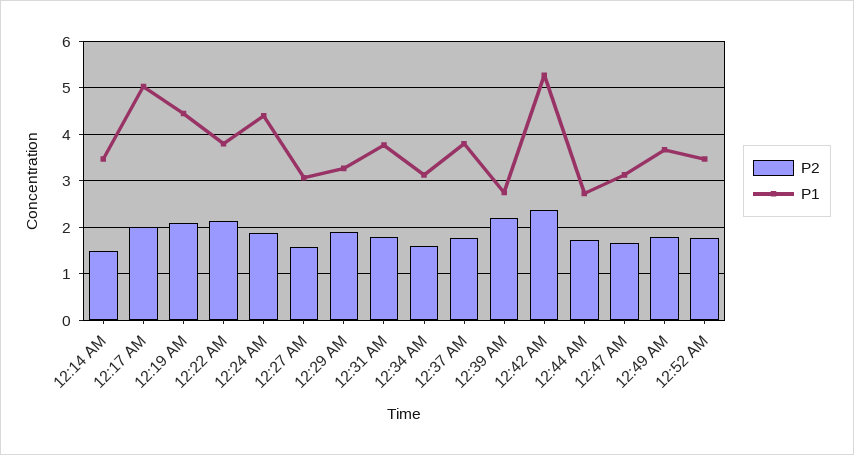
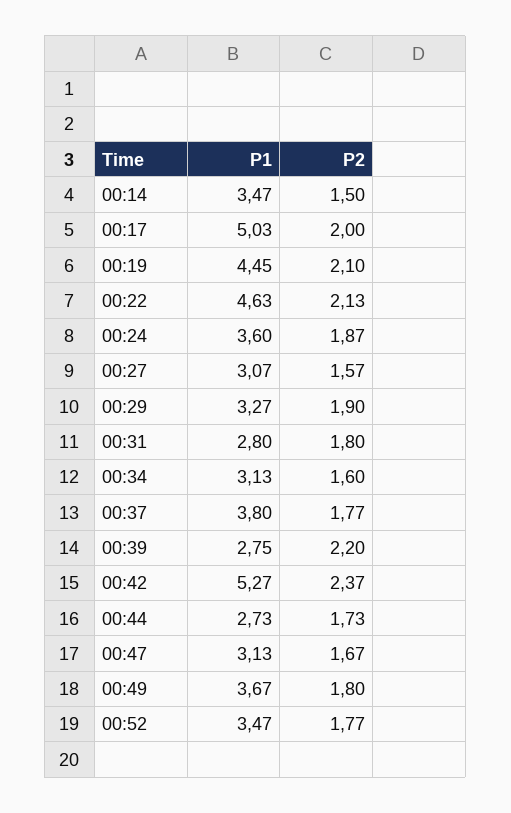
P1, 12:22 AM: 3.8 -> 4.63
P1, 12:24 AM: 4.4 -> 3.6
P1, 12:31 AM: 3.8 -> 2.8

